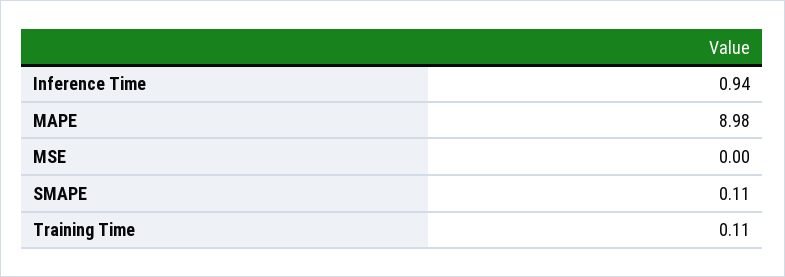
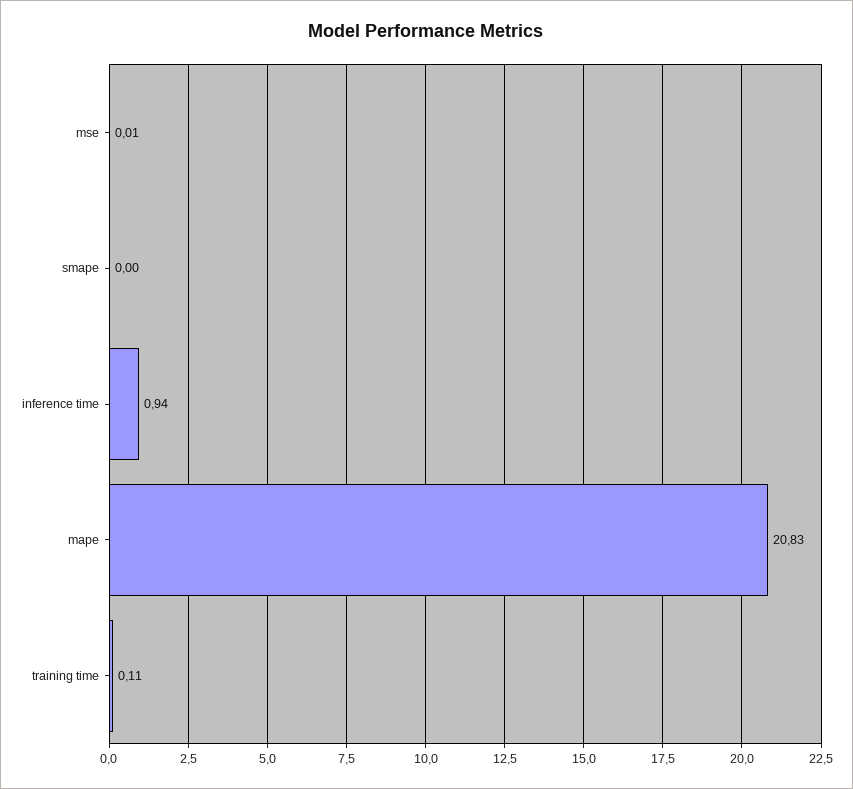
MAPE: 8.98 -> 20.83
MSE: 0 -> 0.01
SMAPE: 0.11 -> 0

